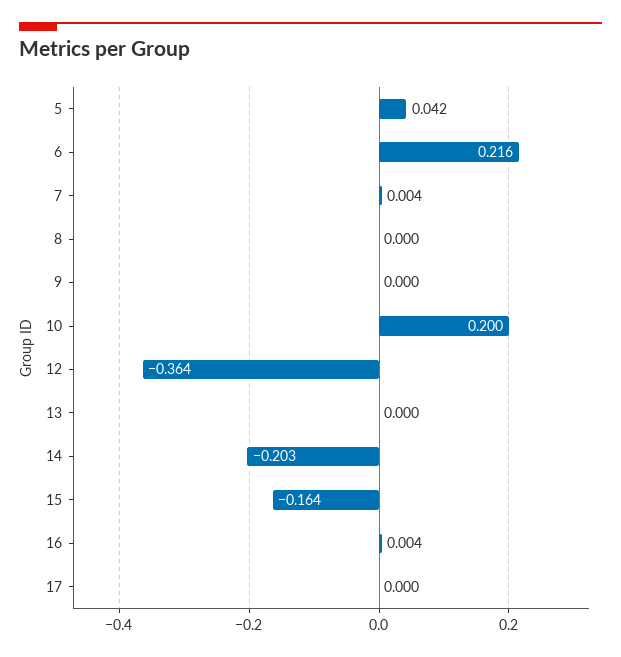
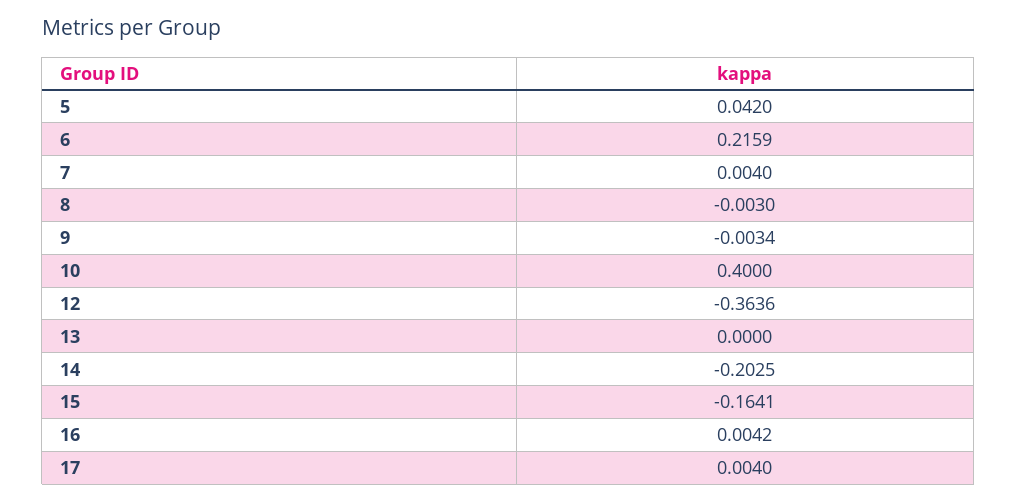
8: 0 -> -0.003
9: 0 -> -0.0034
10: 0.2 -> 0.4
17: 0 -> 0.004

